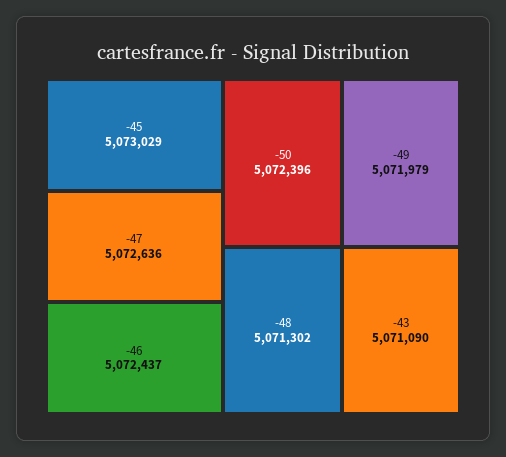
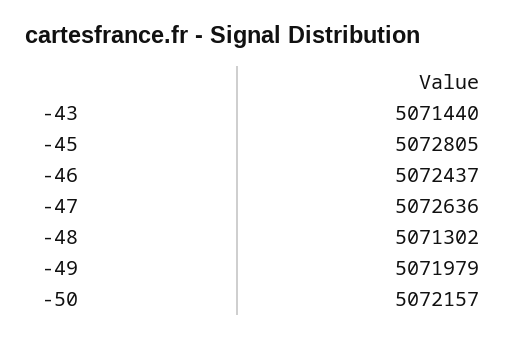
-45: 5073029 -> 5072805
-50: 5072396 -> 5072157
-43: 5071090 -> 5071440

